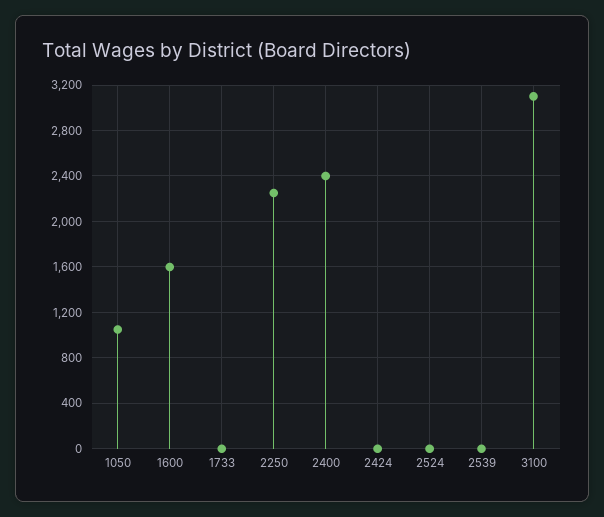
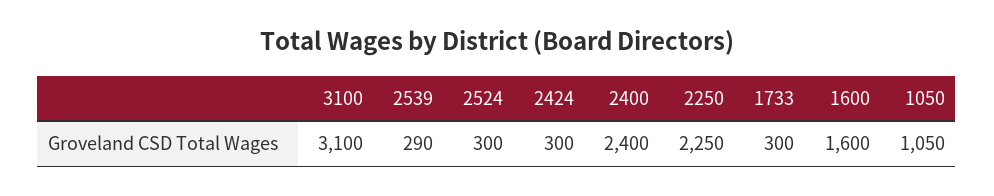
1733: 0 -> 300
2424: 0 -> 300
2524: 0 -> 300
2539: 0 -> 290

